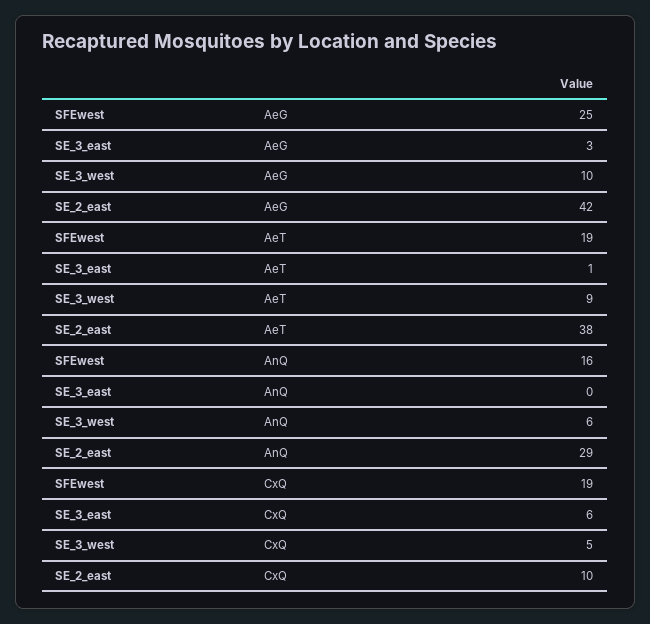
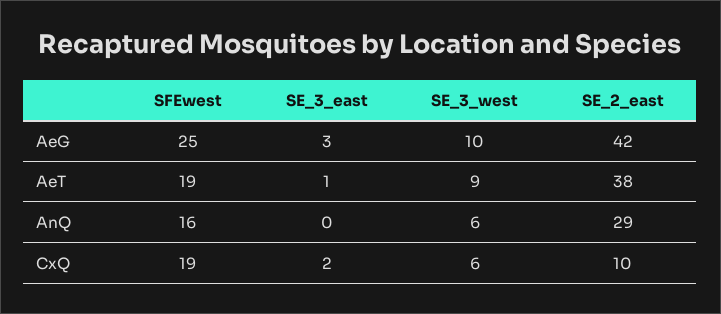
SE_3_east, CxQ: 6 -> 2
SE_3_west, CxQ: 5 -> 6

